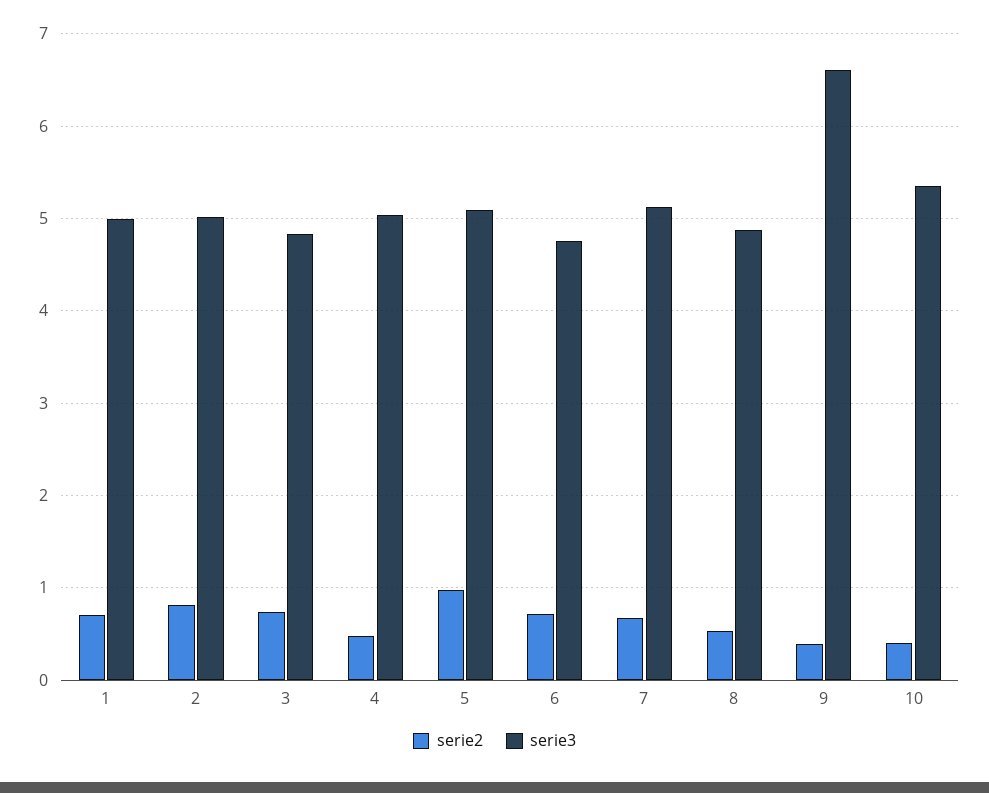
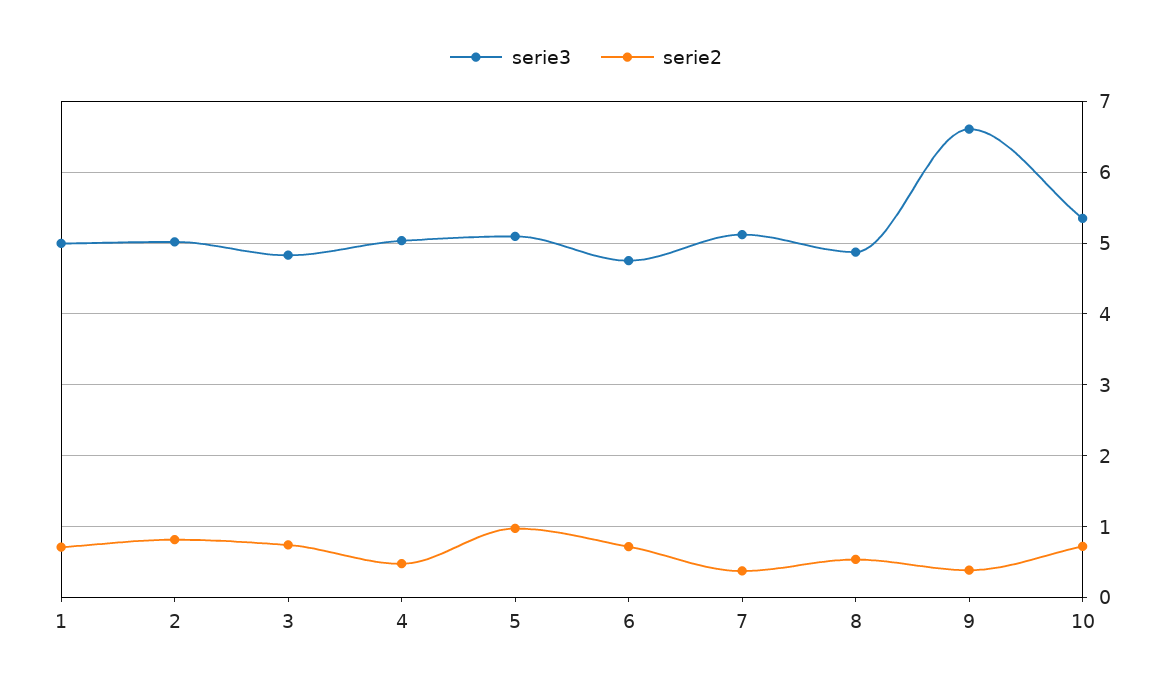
serie2, 7: 0.7 -> 0.4
serie2, 10: 0.4 -> 0.7

